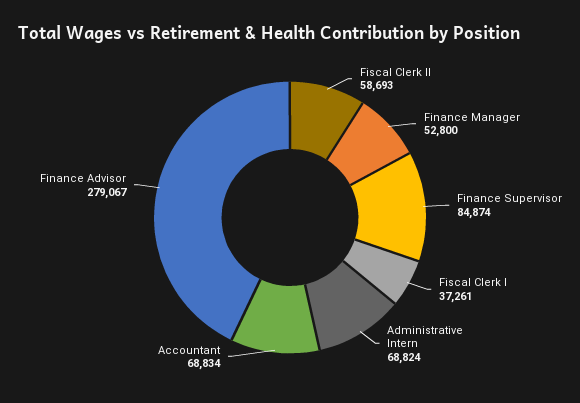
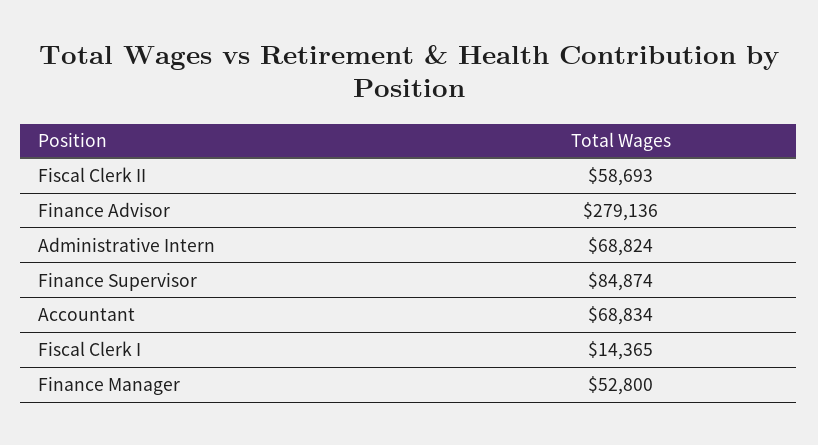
Fiscal Clerk I: 37261 -> 14365
Finance Advisor: 279067 -> 279136

